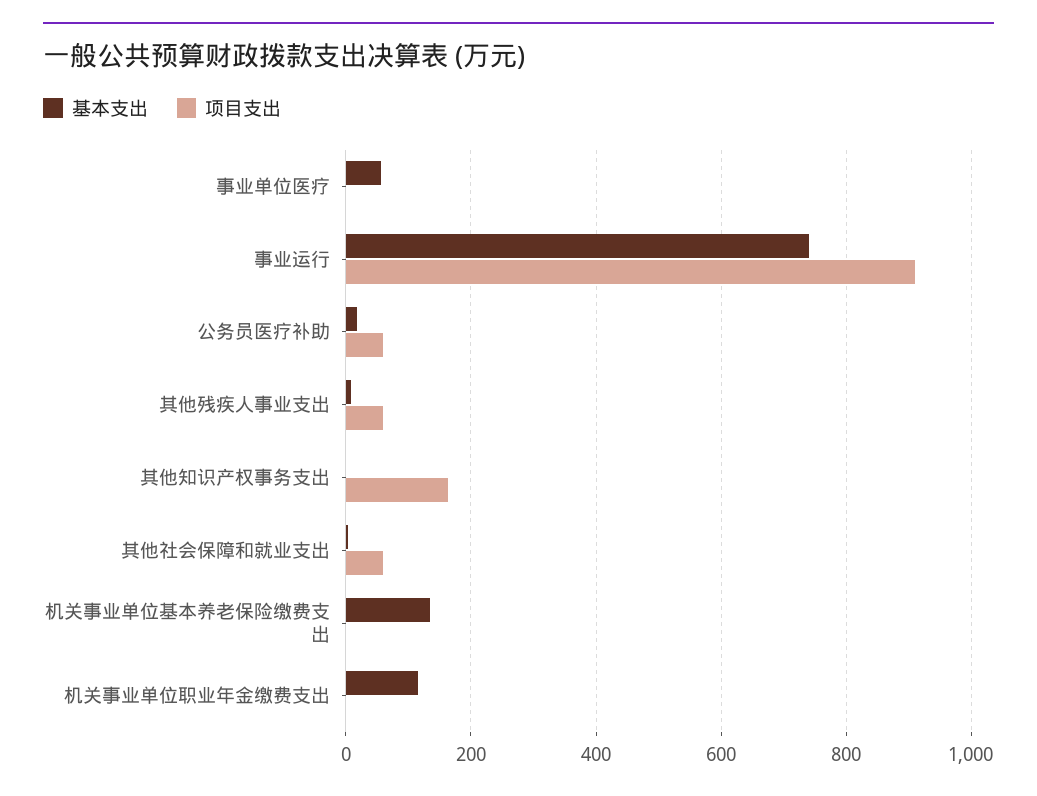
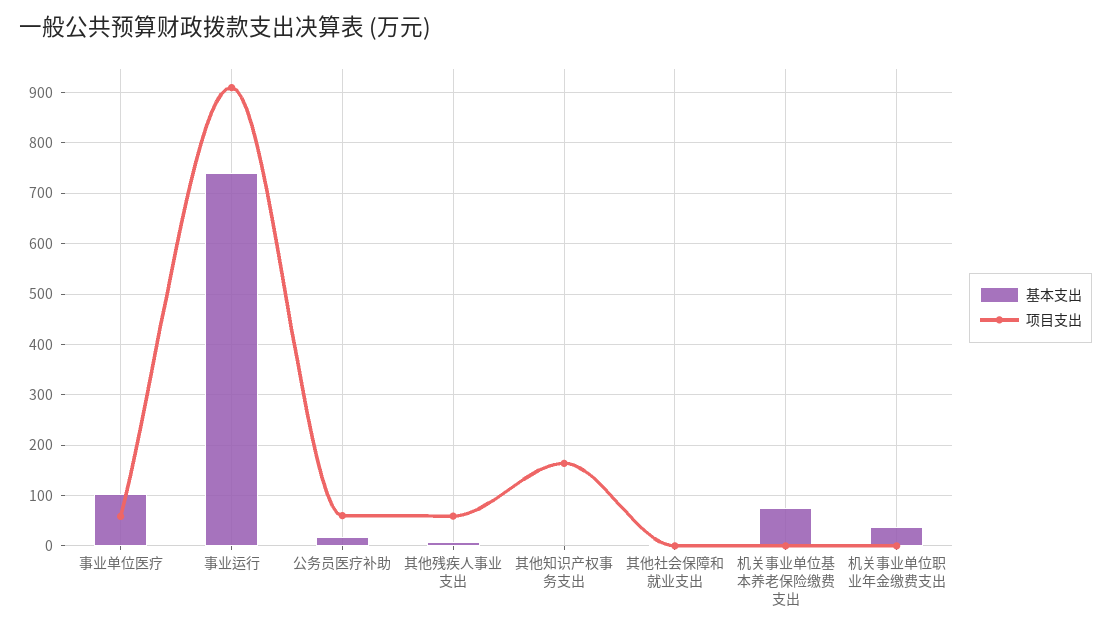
基本支出, 事业单位医疗: 60 -> 100
项目支出, 事业单位医疗: 0 -> 60
项目支出, 其他社会保障和就业支出: 60 -> 0
基本支出, 机关事业单位基本养老保险缴费支出: 140 -> 80
基本支出, 机关事业单位职业年金缴费支出: 120 -> 40

